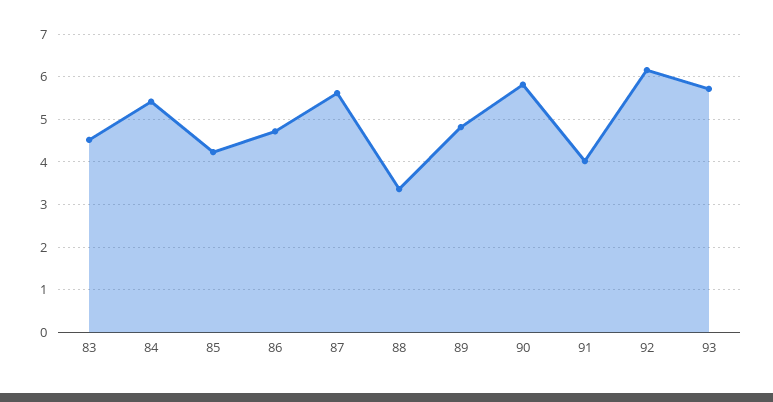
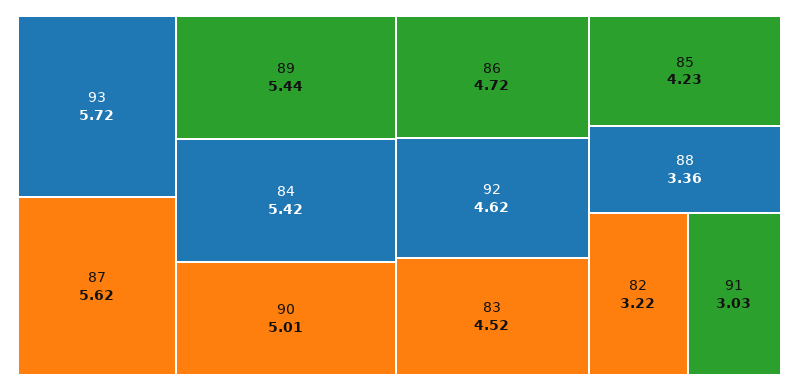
89: 4.8 -> 5.44
90: 5.8 -> 5.01
91: 4 -> 3.03
92: 6.2 -> 4.62
82: none -> 3.22

